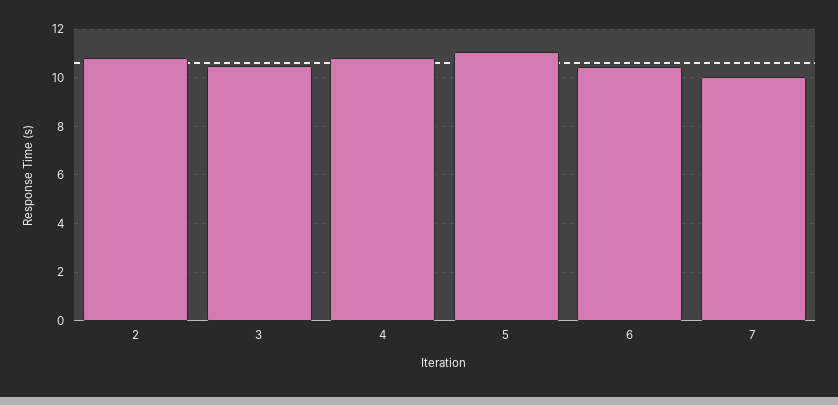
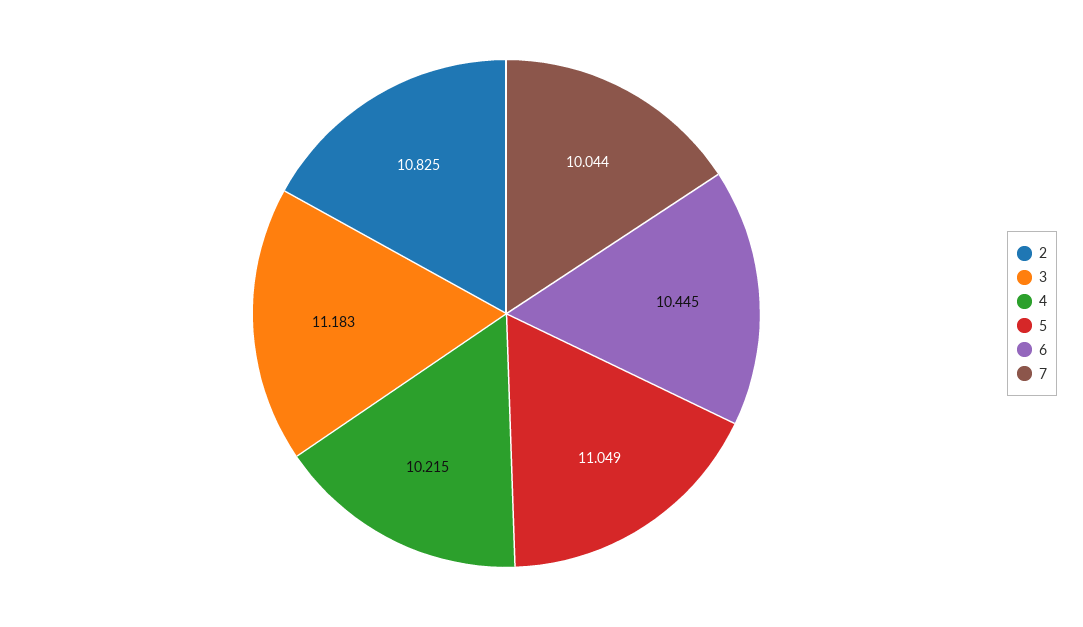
3: 10.5 -> 11.183
4: 10.75 -> 10.215

